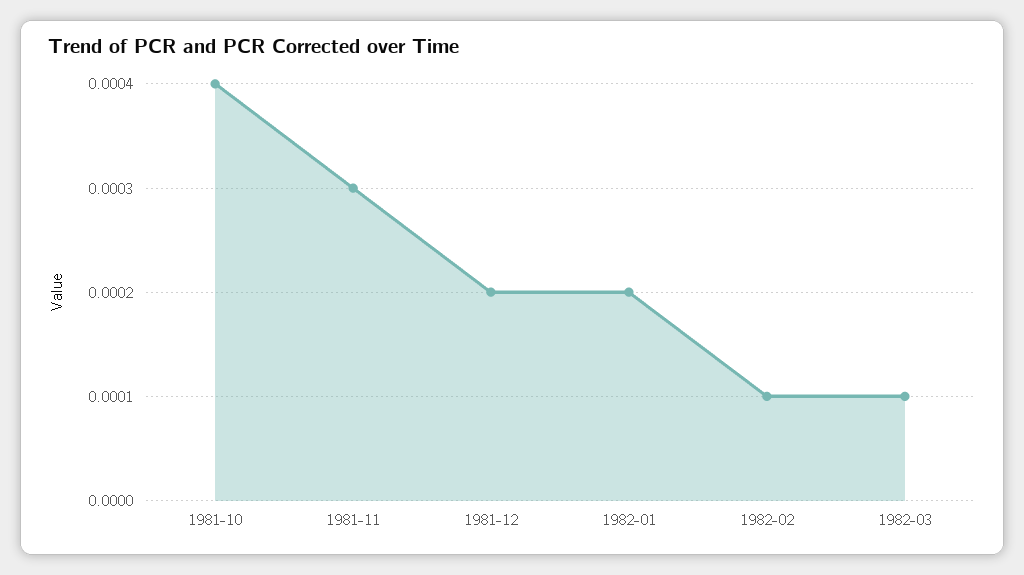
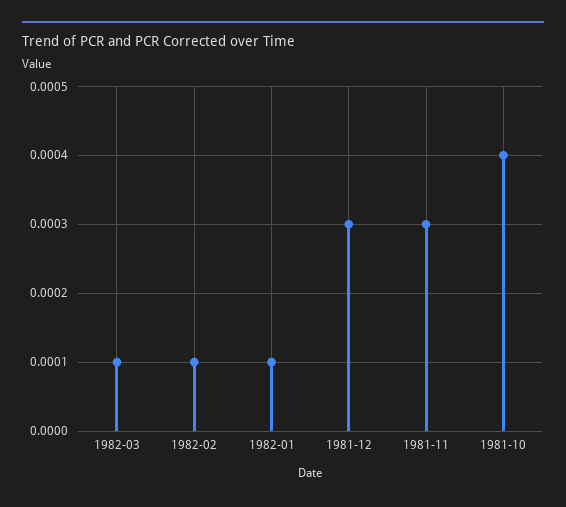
1981-12: 0.0002 -> 0.0003
1982-01: 0.0002 -> 0.0001

